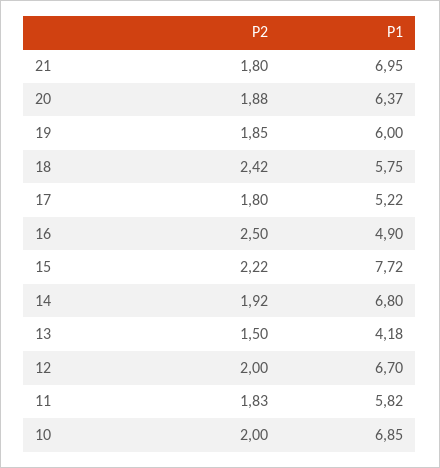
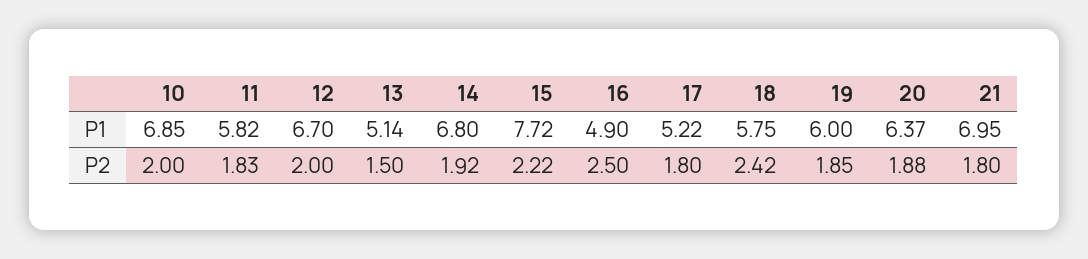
P1, 13: 4.18 -> 5.14

